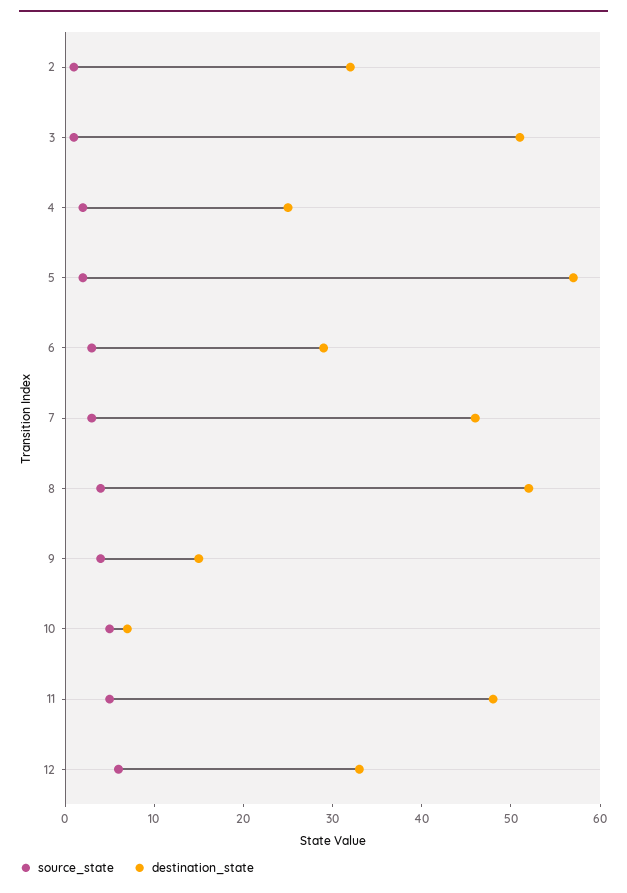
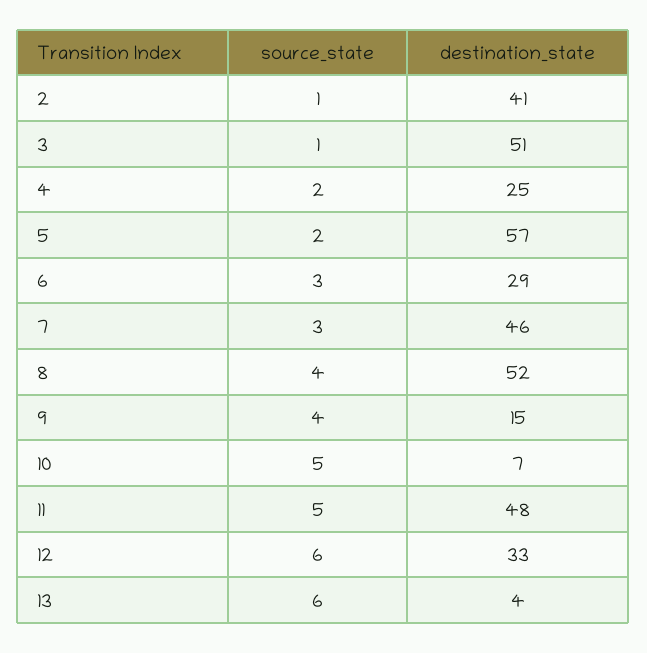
destination_state, 2: 32 -> 41
source_state, 13: none -> 6
destination_state, 13: none -> 4

